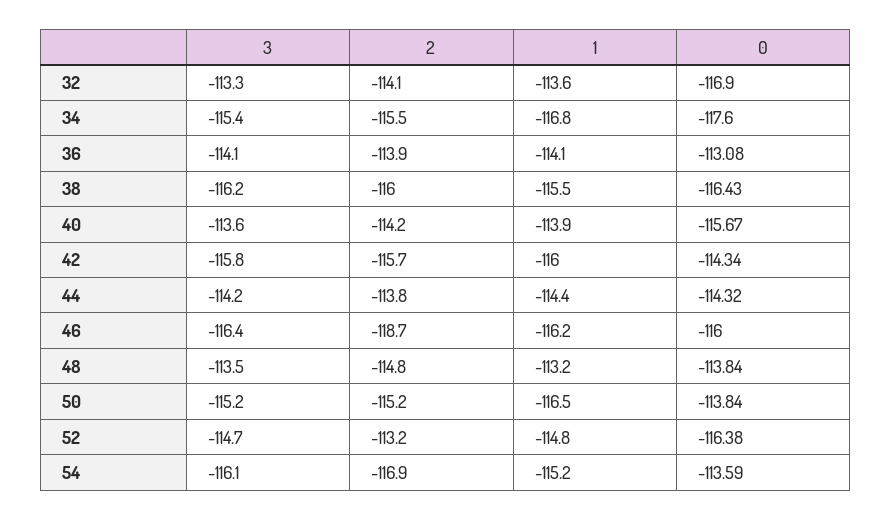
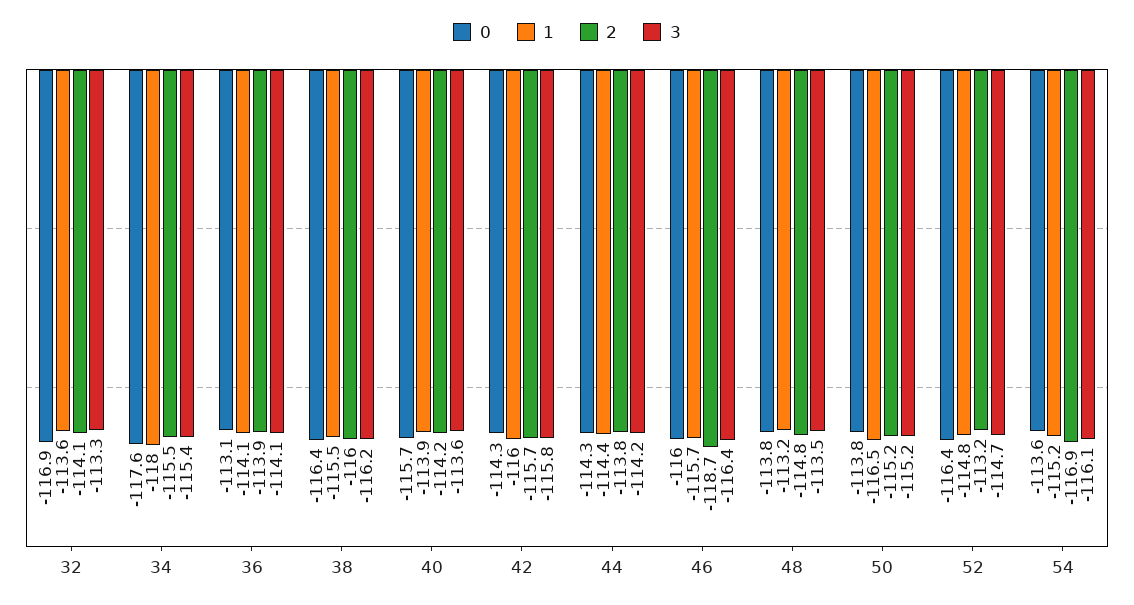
1, 34: -116.8 -> -118
1, 46: -116.2 -> -115.7

